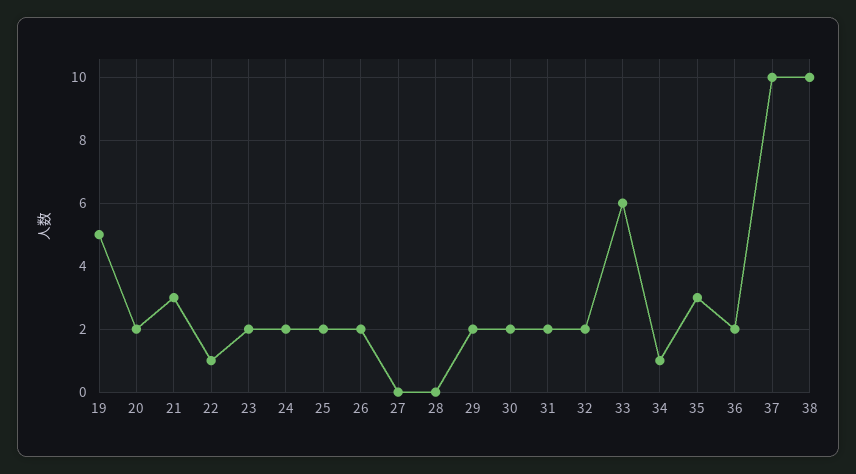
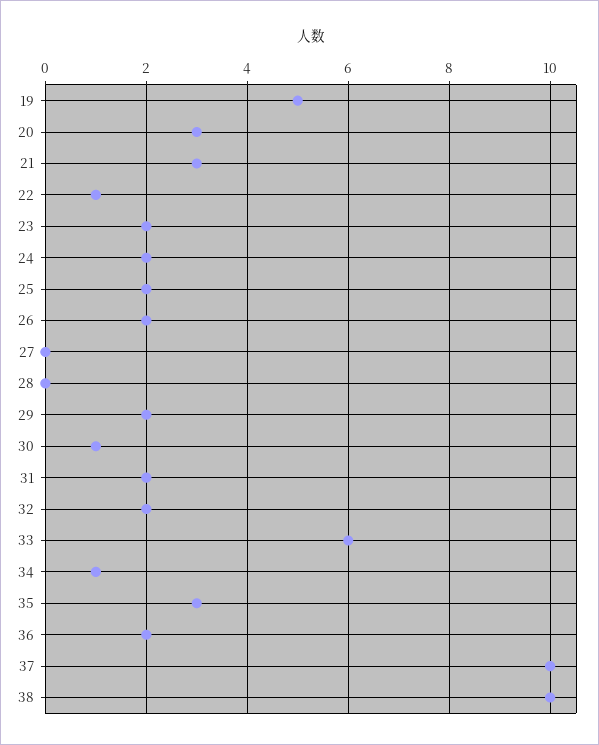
20: 2 -> 3
30: 2 -> 1

